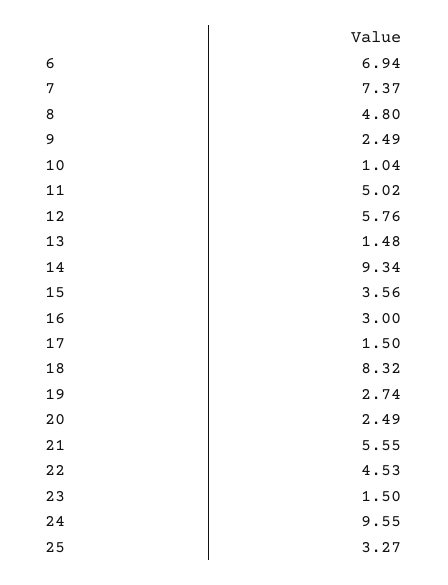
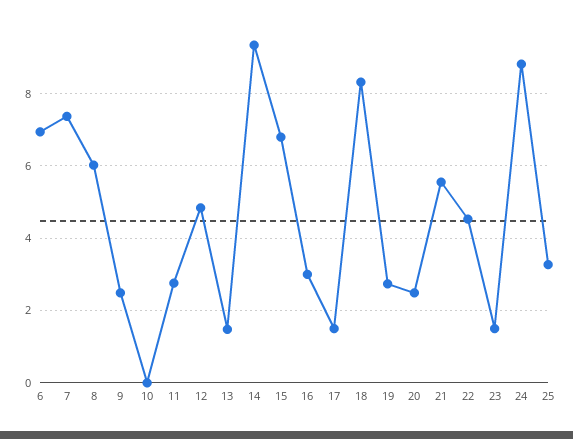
8: 4.8 -> 6
10: 1.04 -> 0
11: 5.02 -> 2.8
12: 5.76 -> 4.8
15: 3.56 -> 6.8
24: 9.55 -> 8.8

